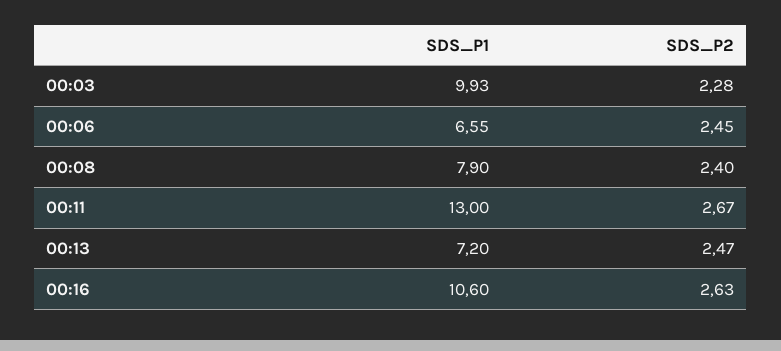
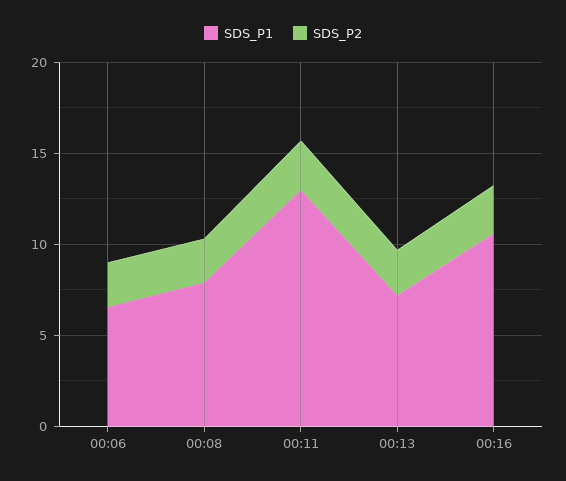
SDS_P1, 00:03: 9.93 -> none
SDS_P2, 00:03: 2.28 -> none

